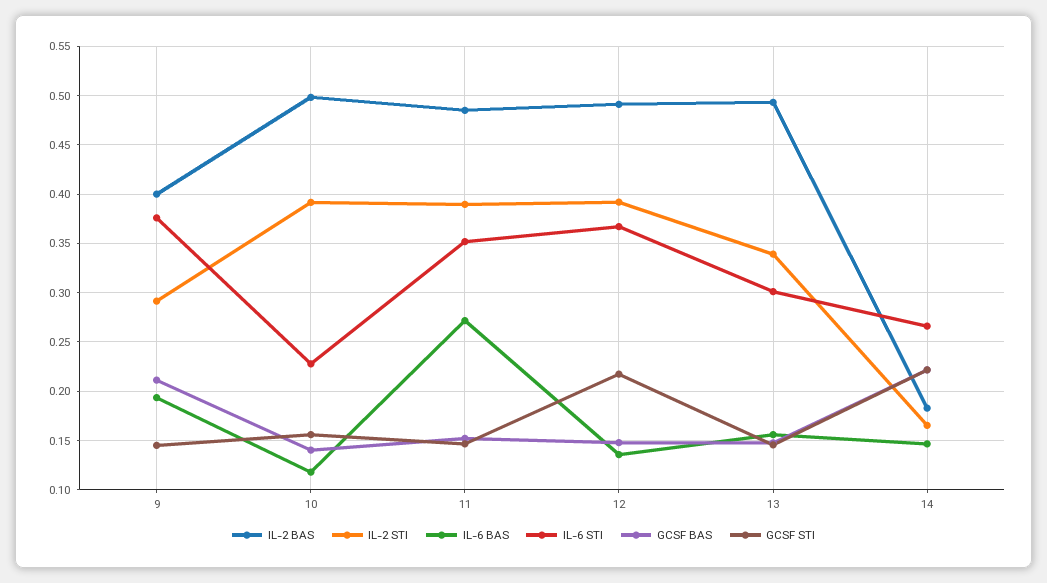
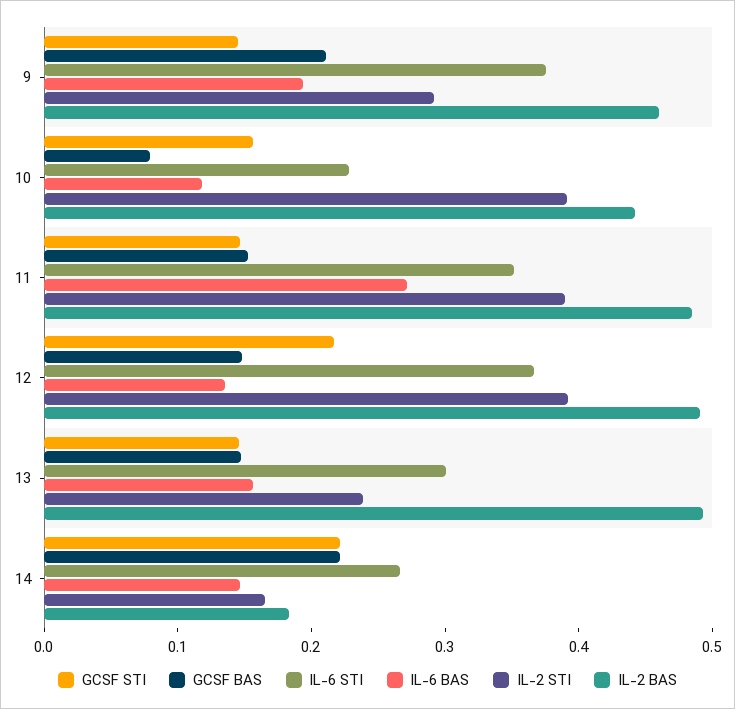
IL-2 BAS, 9: 0.4 -> 0.46
IL-2 BAS, 10: 0.5 -> 0.44
GCSF BAS, 10: 0.14 -> 0.08
IL-2 STI, 13: 0.34 -> 0.24

